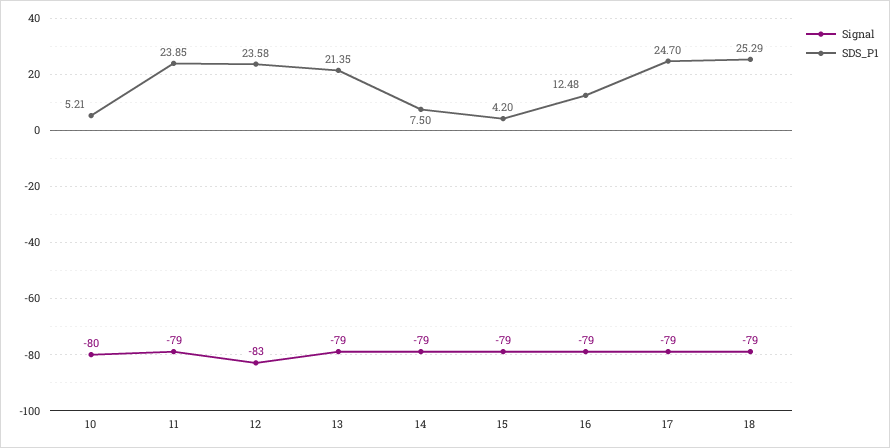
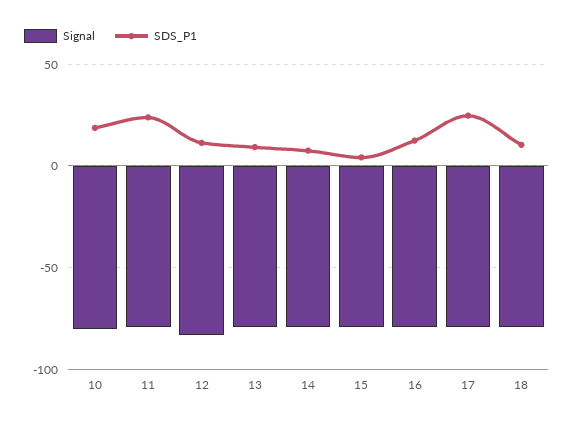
SDS_P1, 10: 5.21 -> 20
SDS_P1, 12: 23.58 -> 10
SDS_P1, 13: 21.35 -> 10
SDS_P1, 18: 25.29 -> 10

